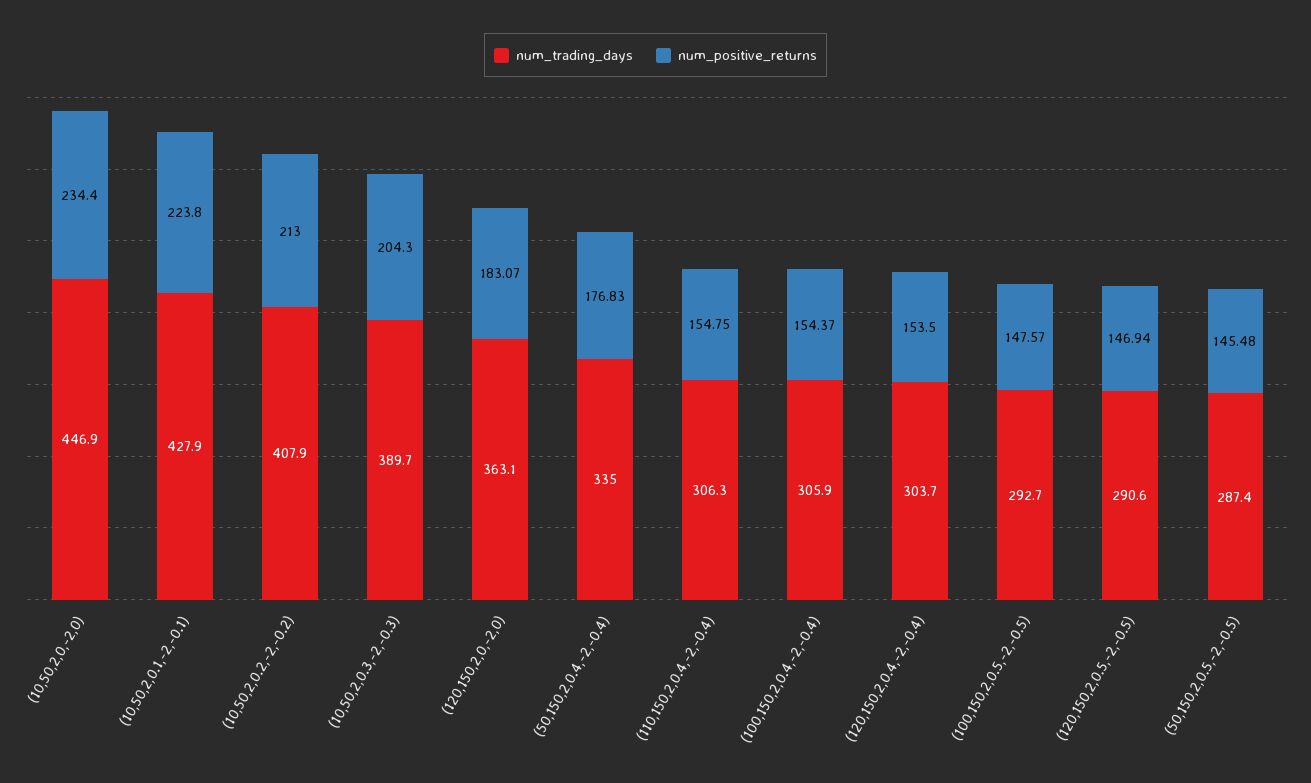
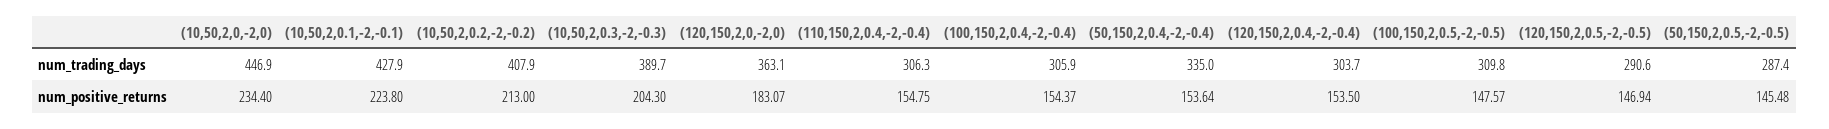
num_positive_returns, (50,150,2,0.4,-2,-0.4): 176.83 -> 153.64
num_trading_days, (100,150,2,0.5,-2,-0.5): 292.7 -> 309.8

